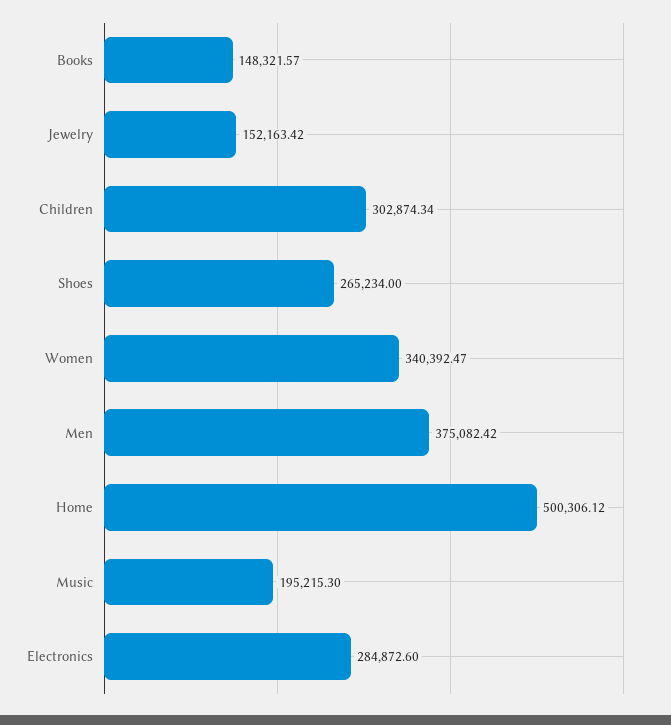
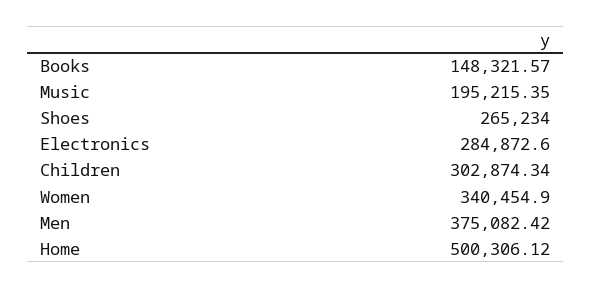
Jewelry: 152163.42 -> none
Women: 340392.47 -> 340454.9
Music: 195215.3 -> 195215.35

